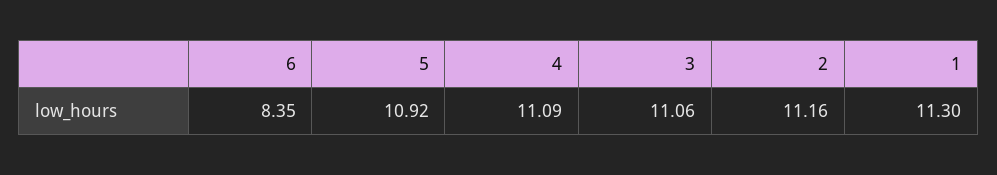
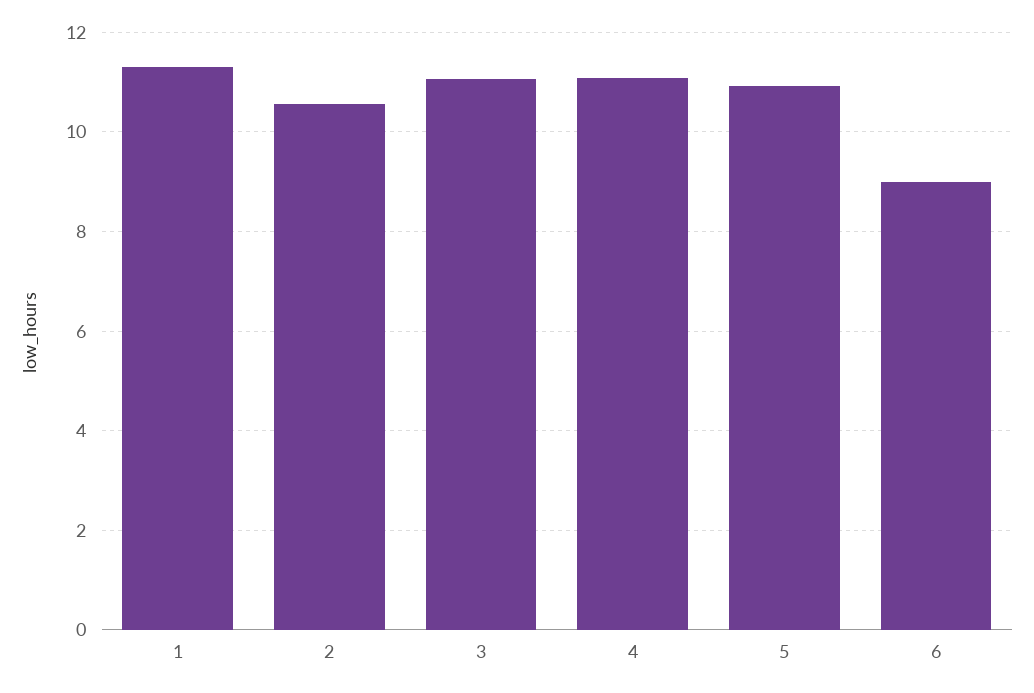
6: 8.35 -> 9
2: 11.16 -> 10.6

